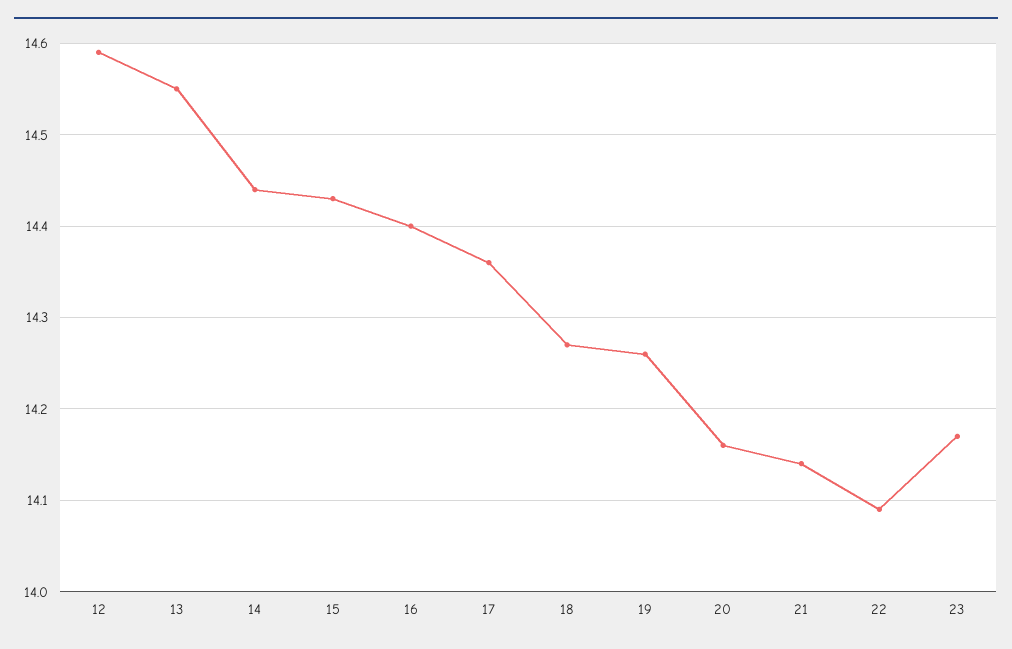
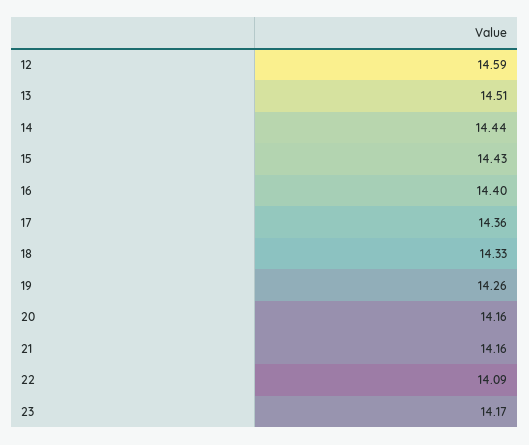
13: 14.55 -> 14.51
18: 14.27 -> 14.33
21: 14.14 -> 14.16

